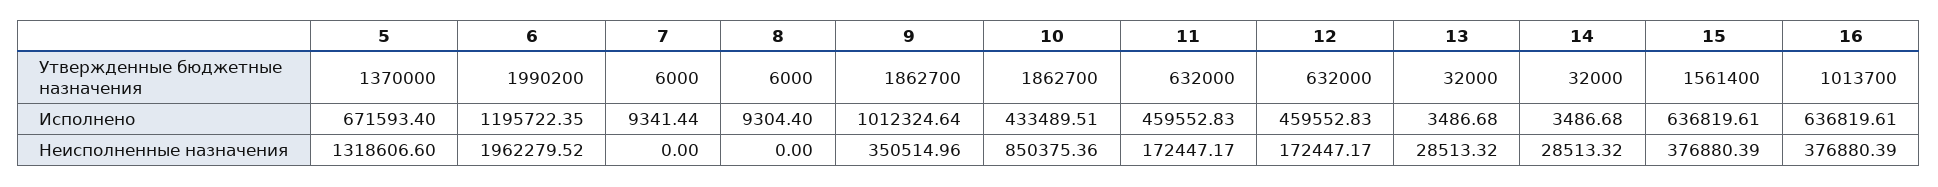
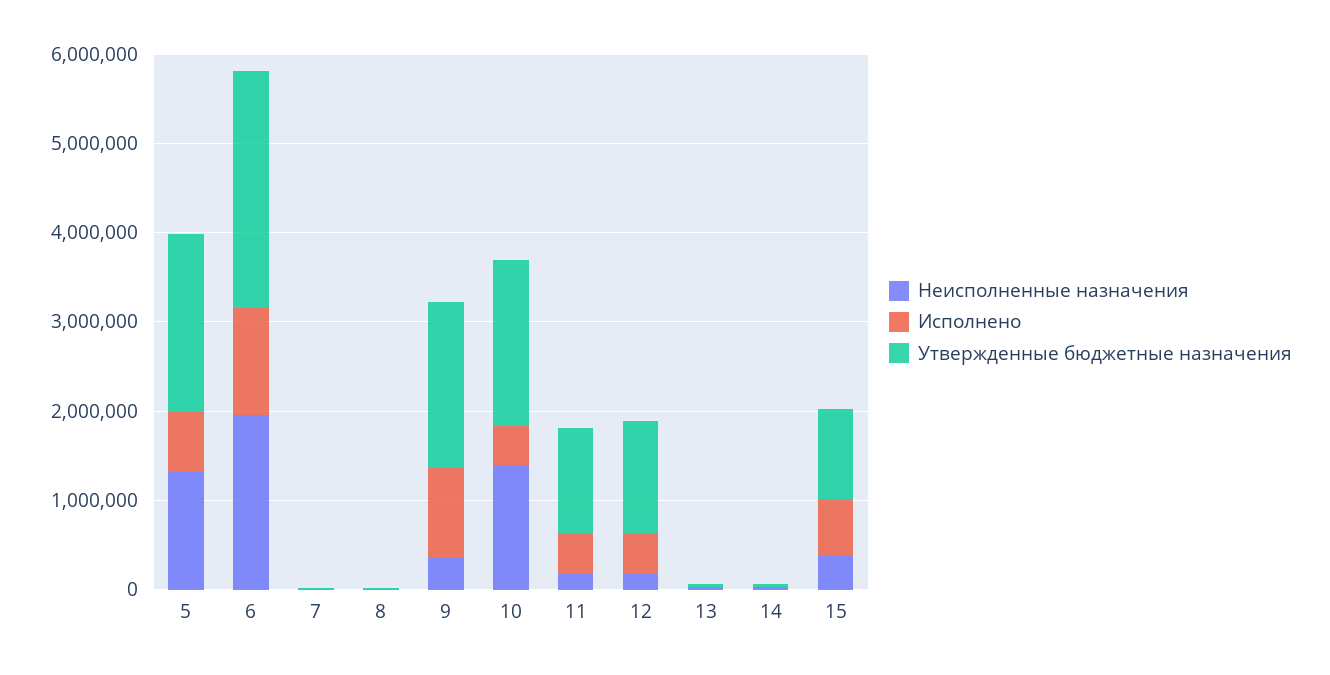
Утвержденные бюджетные назначения, 5: 1370000 -> 2000000
Утвержденные бюджетные назначения, 6: 1990200 -> 2600000
Утвержденные бюджетные назначения, 11: 632000 -> 1200000
Утвержденные бюджетные назначения, 12: 632000 -> 1200000
Утвержденные бюджетные назначения, 15: 1561400 -> 1000000
Утвержденные бюджетные назначения, 16: 1013700 -> none
Исполнено, 16: 636819.61 -> none
Неисполненные назначения, 10: 850375.36 -> 1400000
Неисполненные назначения, 16: 376880.39 -> none

